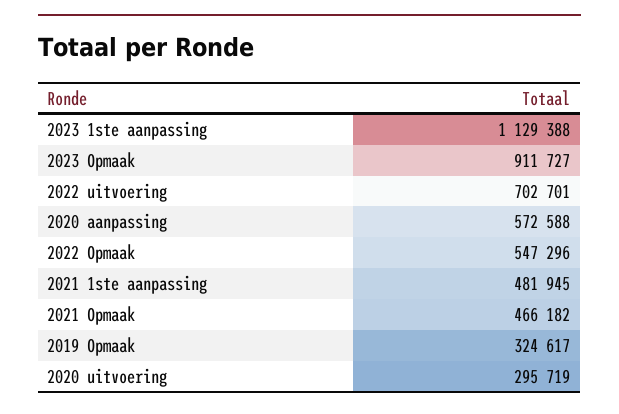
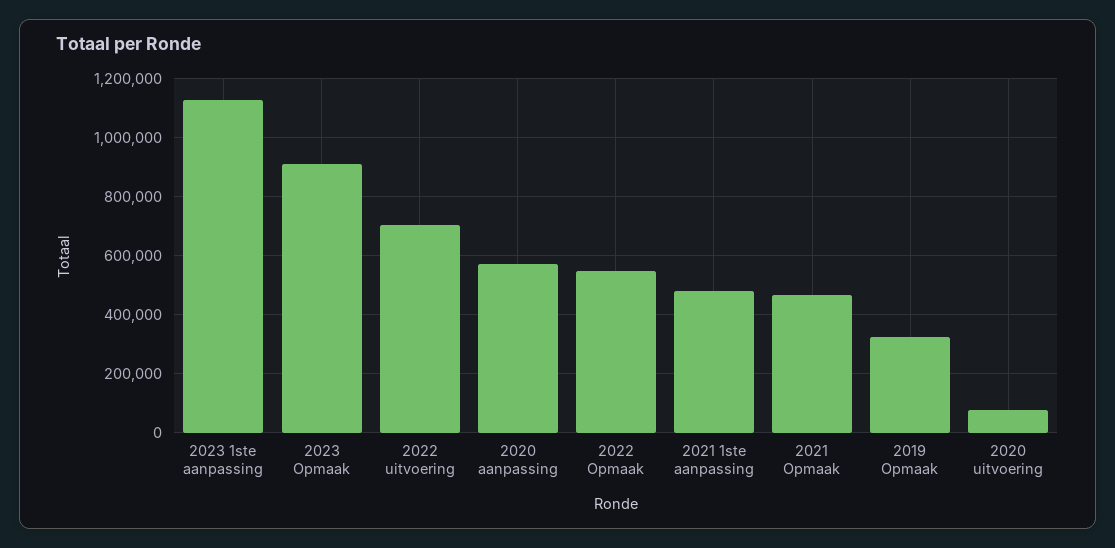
2020 uitvoering: 295719 -> 75000

